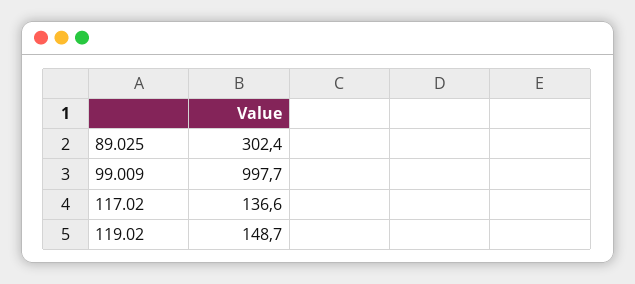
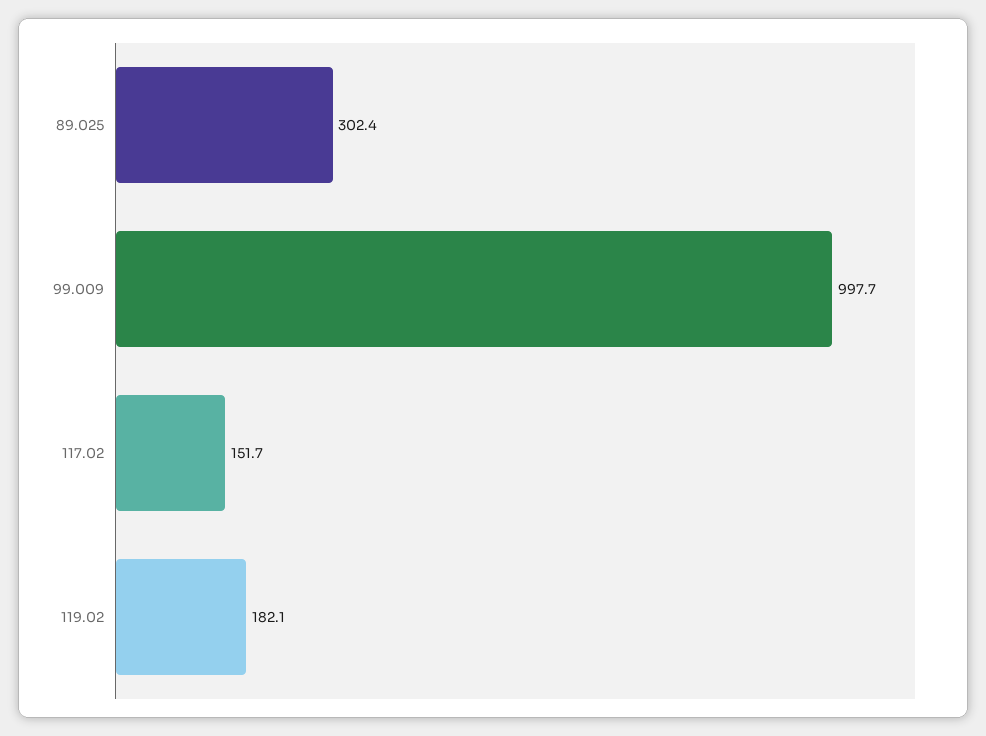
117.02: 136.6 -> 151.7
119.02: 148.7 -> 182.1

